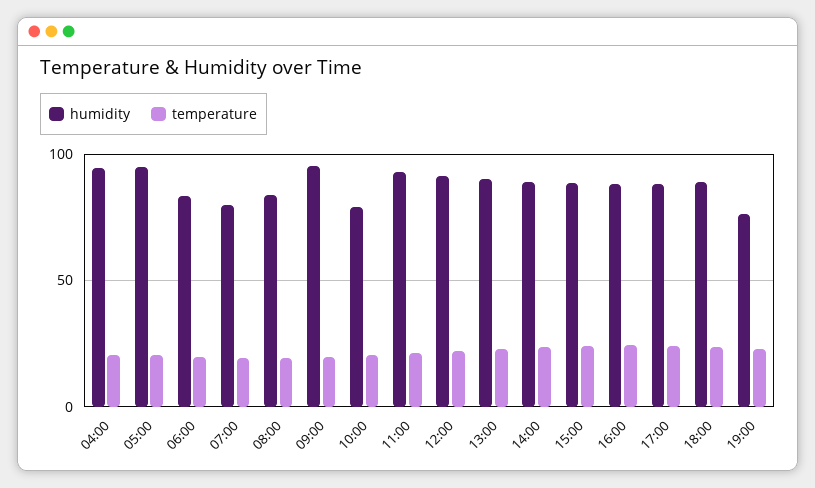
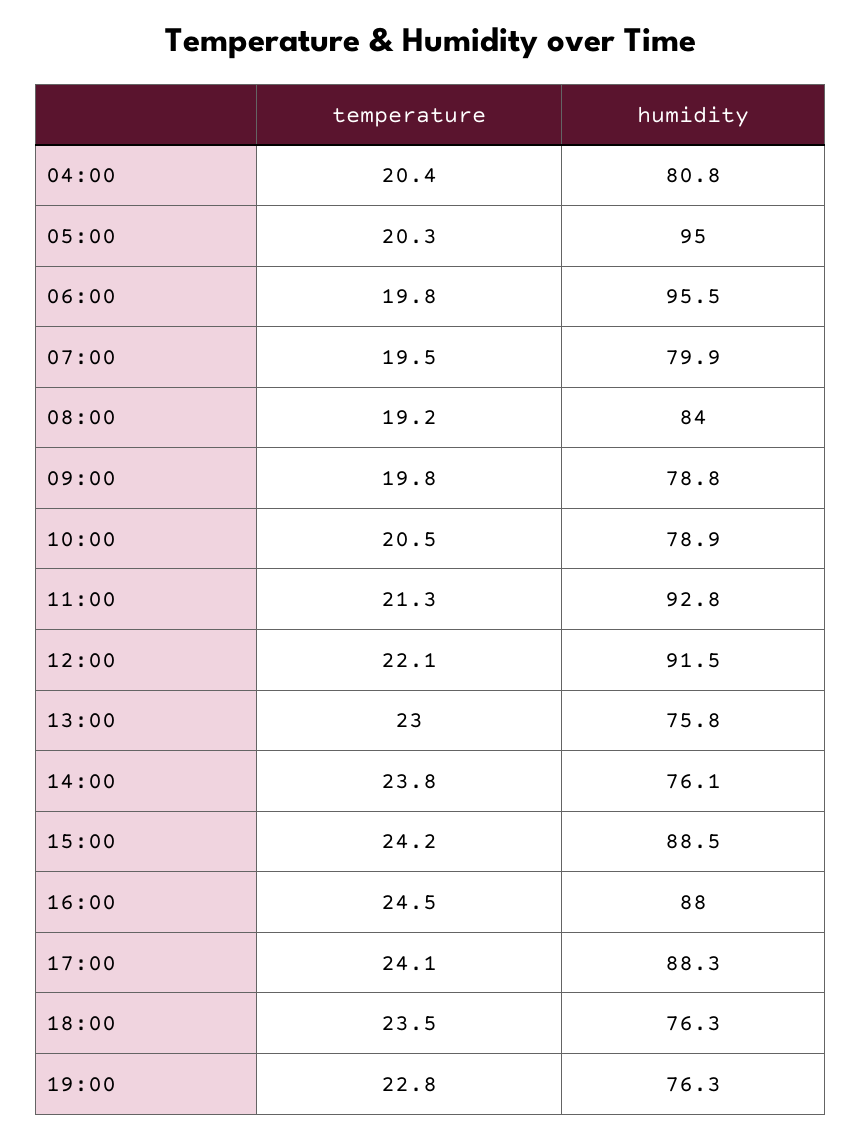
humidity, 04:00: 95 -> 80.8
humidity, 06:00: 85 -> 95.5
humidity, 09:00: 95 -> 78.8
humidity, 13:00: 90 -> 75.8
humidity, 14:00: 90 -> 76.1
humidity, 18:00: 90 -> 76.3

